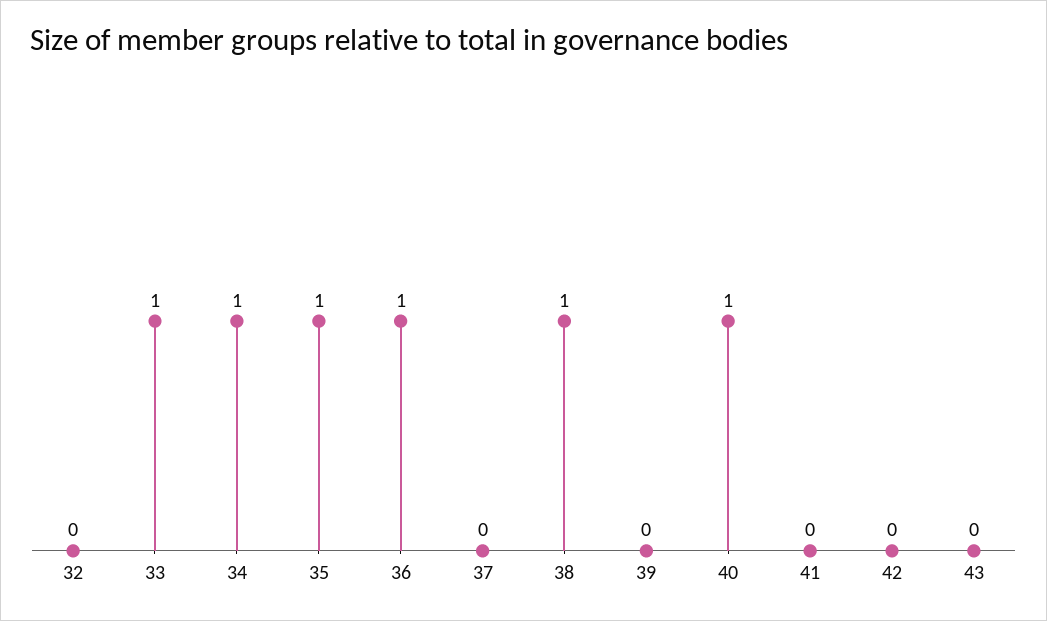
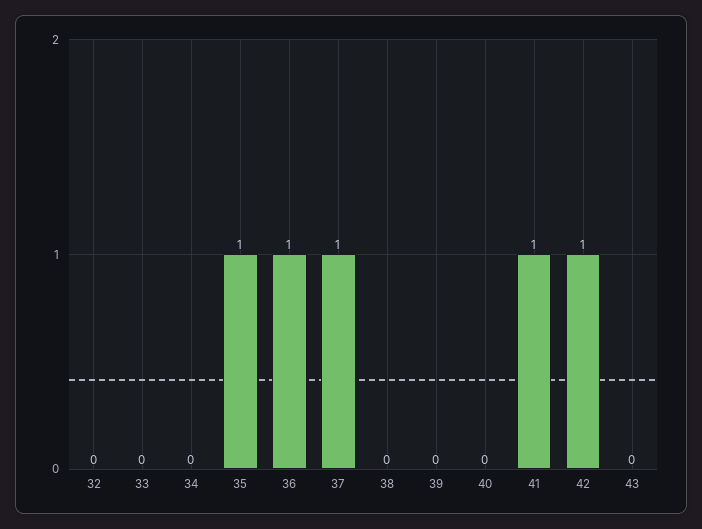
33: 1 -> 0
34: 1 -> 0
37: 0 -> 1
38: 1 -> 0
40: 1 -> 0
41: 0 -> 1
42: 0 -> 1

